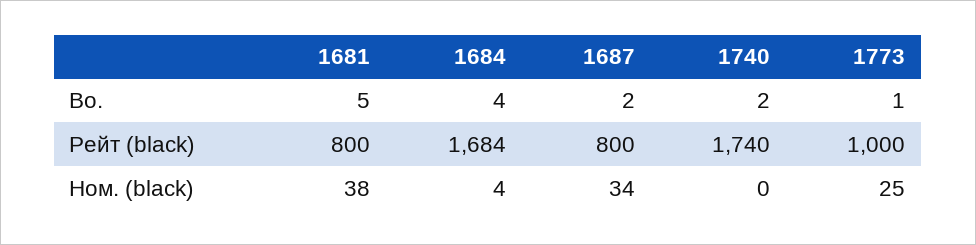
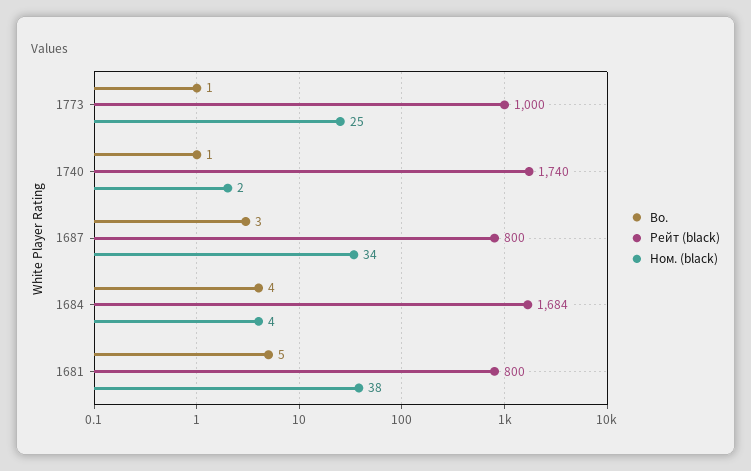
Bo., 1687: 2 -> 3
Bo., 1740: 2 -> 1
Ном. (black), 1740: 0 -> 2

